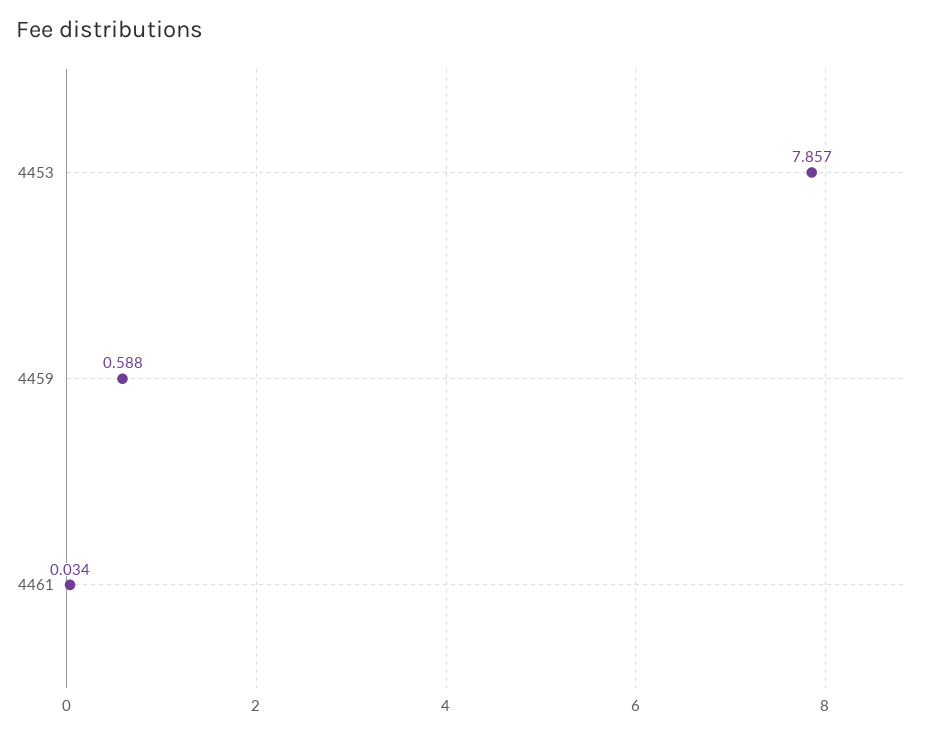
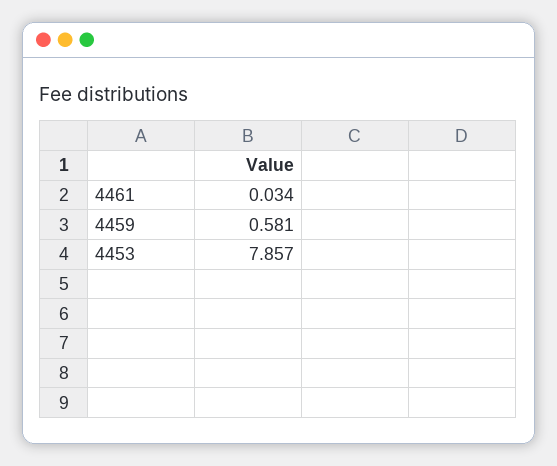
4459: 0.588 -> 0.581

